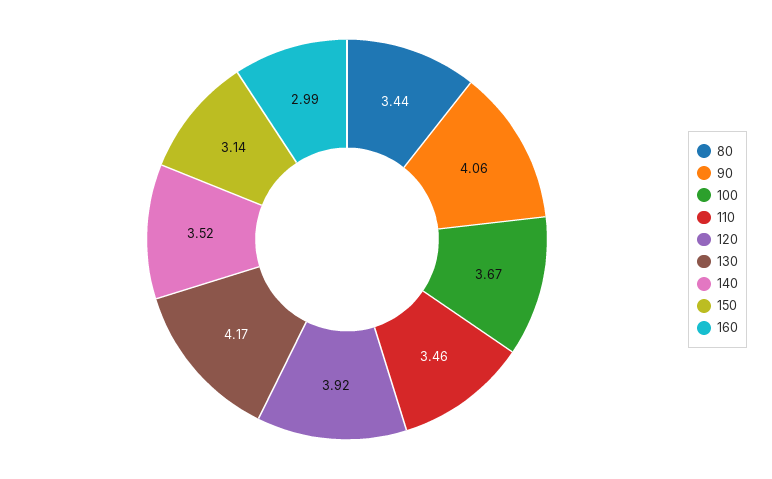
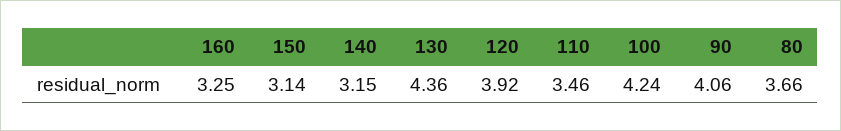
80: 3.44 -> 3.66
100: 3.67 -> 4.24
130: 4.17 -> 4.36
140: 3.52 -> 3.15
160: 2.99 -> 3.25

